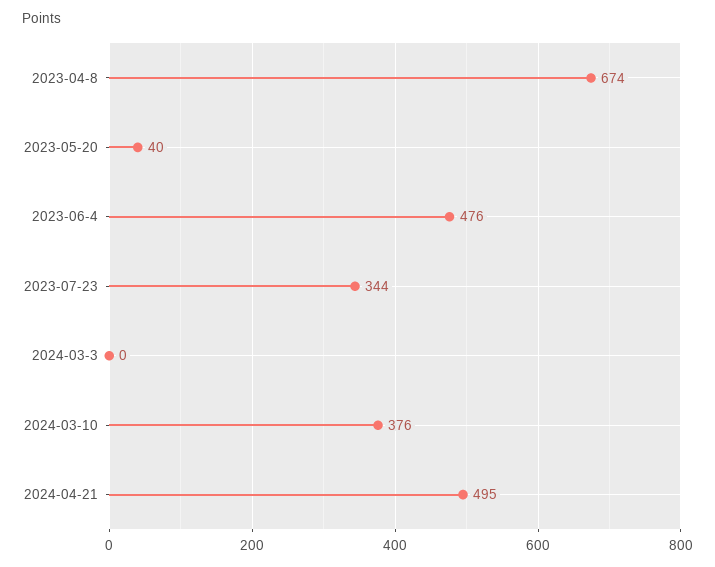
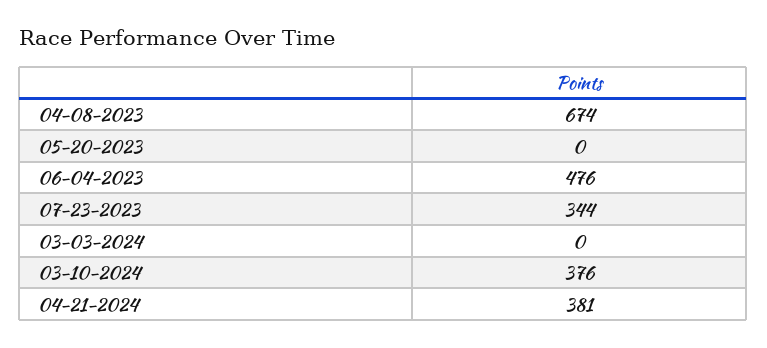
2023-05-20: 40 -> 0
2024-04-21: 495 -> 381

